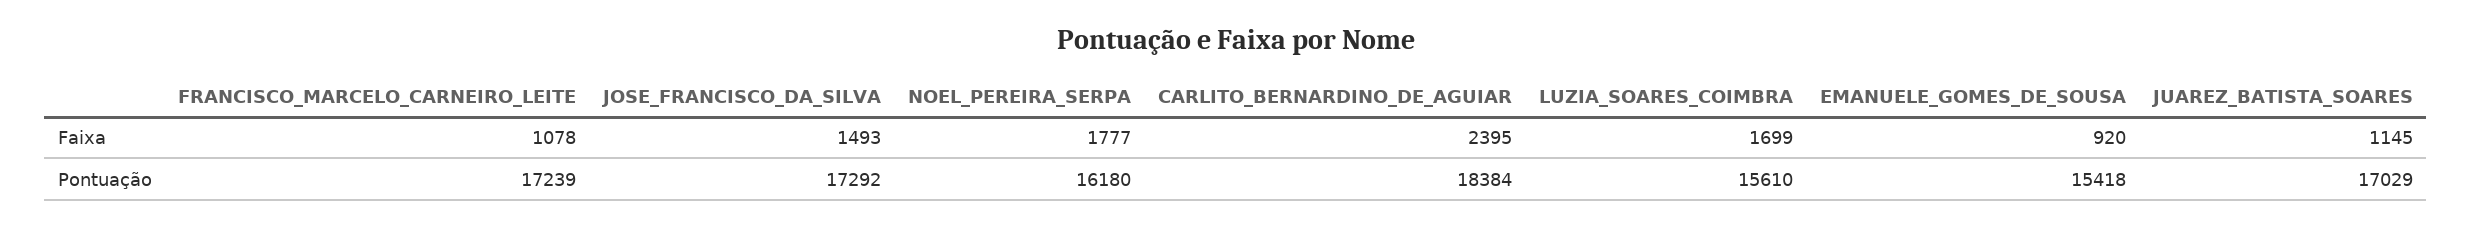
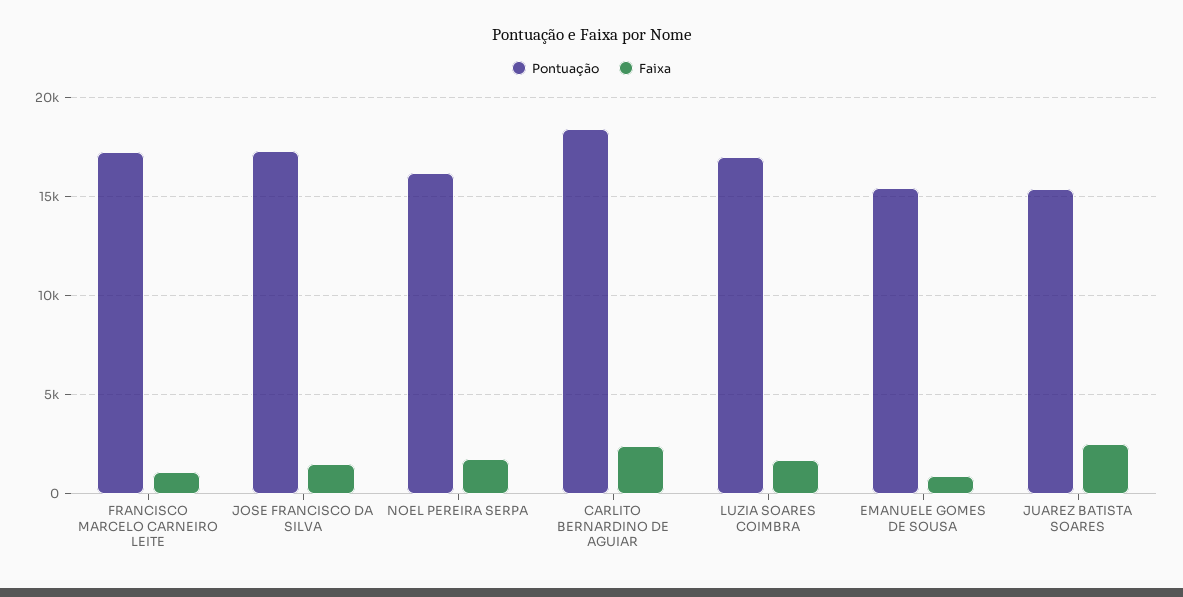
Faixa, JUAREZ_BATISTA_SOARES: 1145 -> 2500
Pontuação, LUZIA_SOARES_COIMBRA: 15610 -> 17000
Pontuação, JUAREZ_BATISTA_SOARES: 17029 -> 15500

